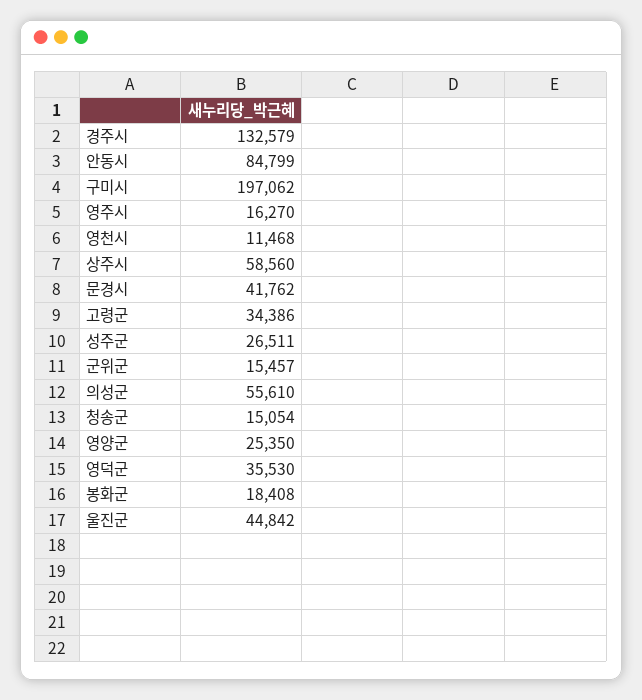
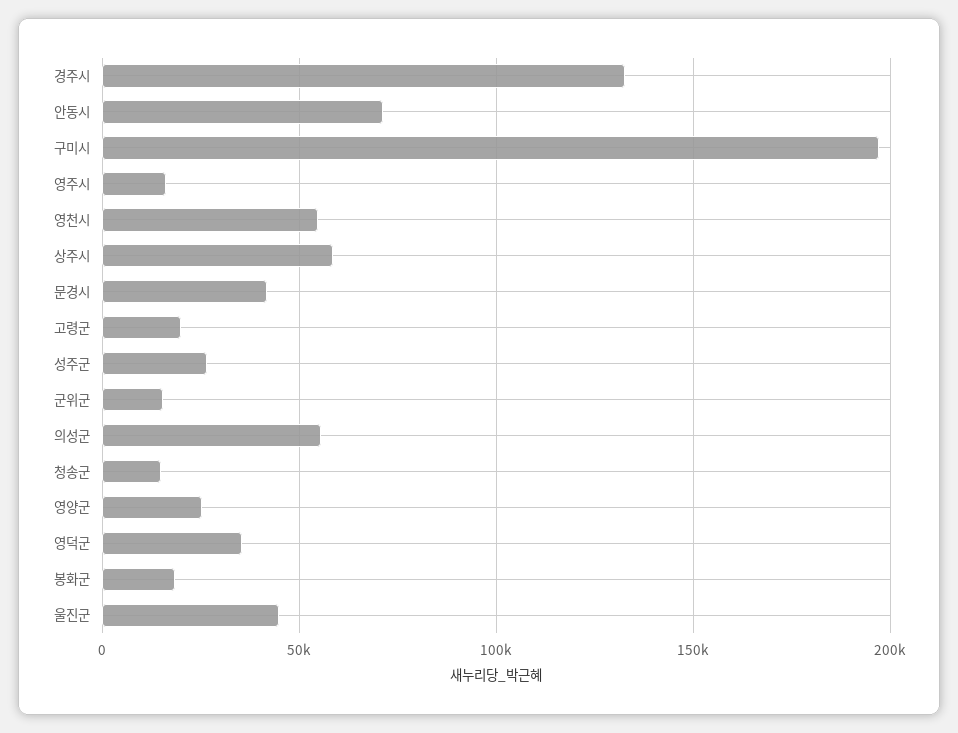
안동시: 84799 -> 70000
영천시: 11468 -> 55000
고령군: 34386 -> 20000

